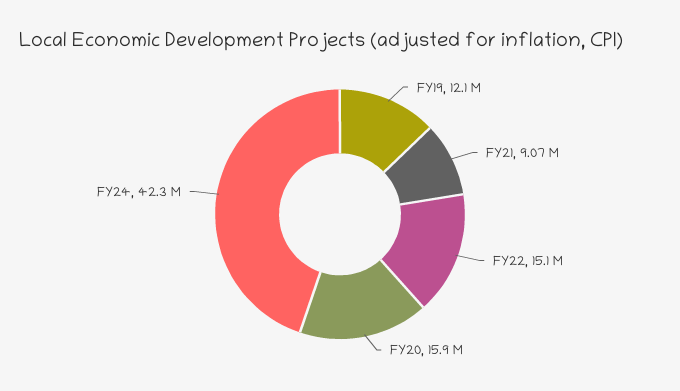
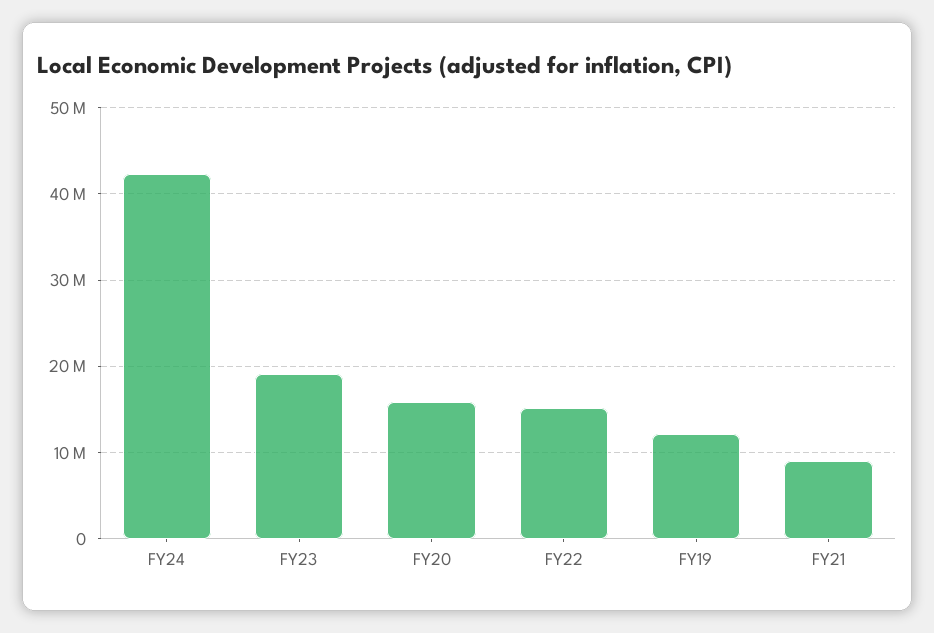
FY23: none -> 19000000

